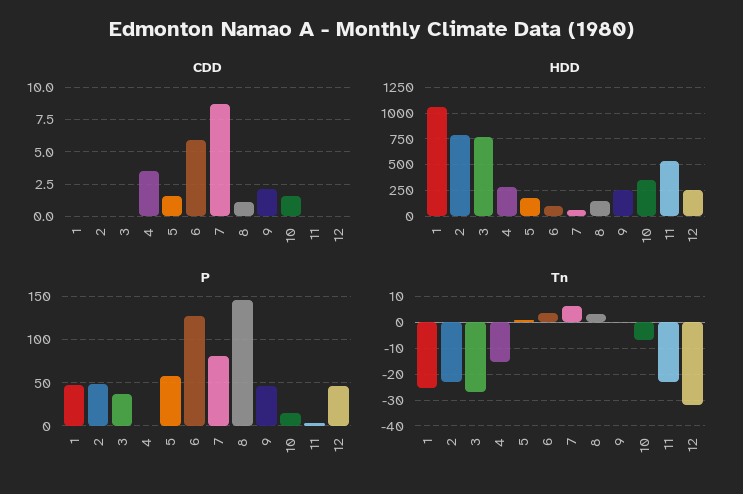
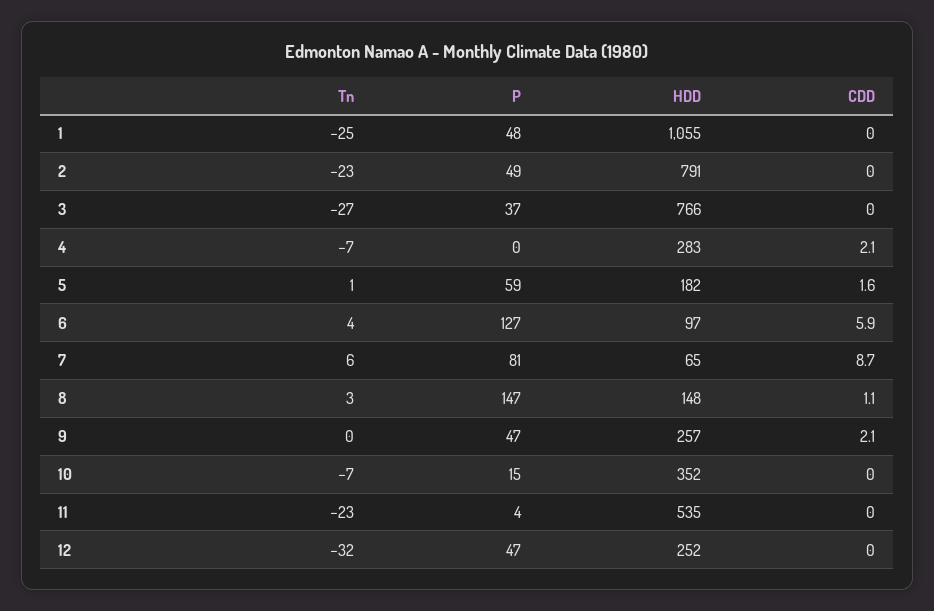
CDD, 4: 3.5 -> 2.1
CDD, 10: 1.5 -> 0
Tn, 4: -15 -> -7

